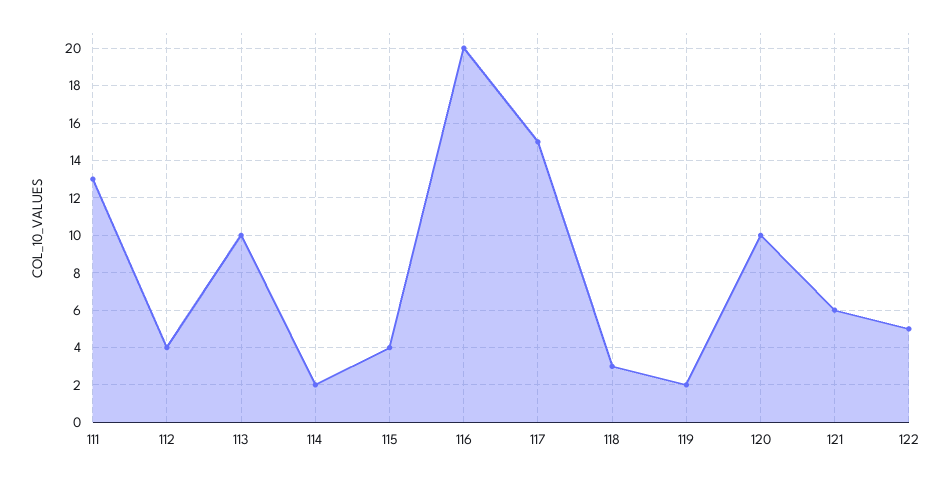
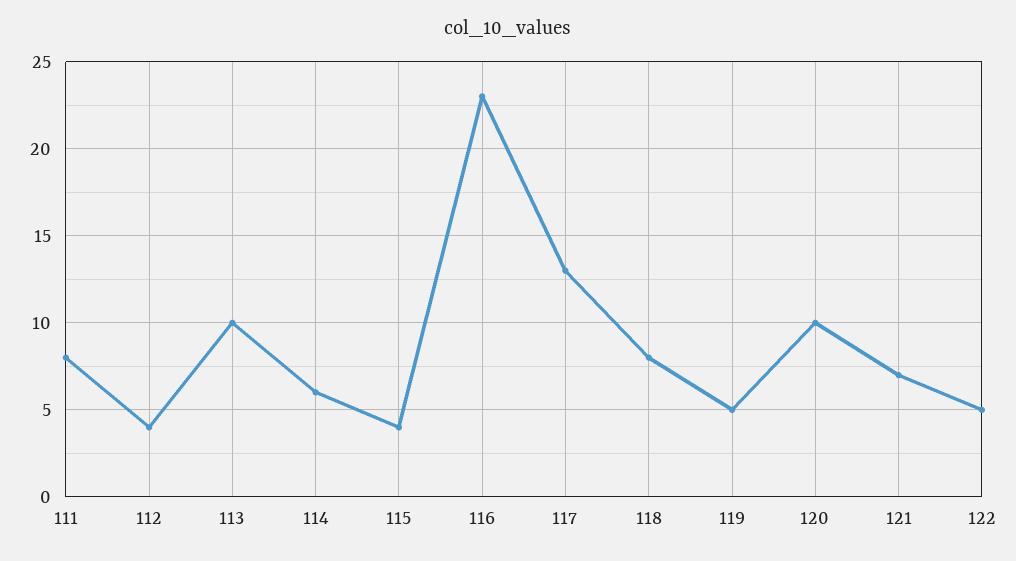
111: 13 -> 8
114: 2 -> 6
116: 20 -> 23
117: 15 -> 13
118: 3 -> 8
119: 2 -> 5
121: 6 -> 7

